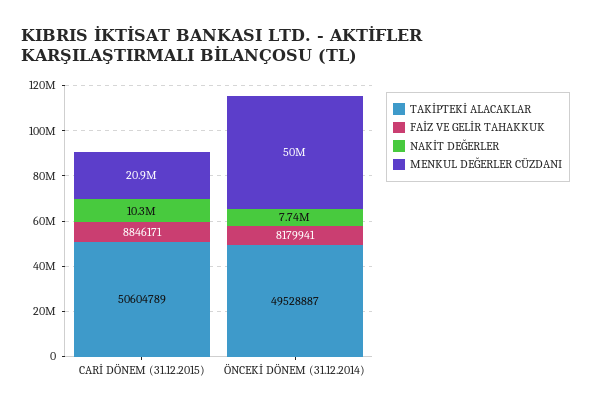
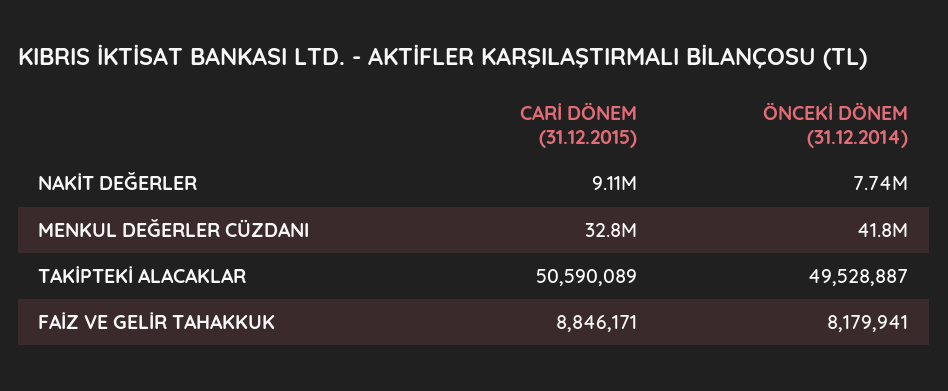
TAKİPTEKİ ALACAKLAR, CARİ DÖNEM (31.12.2015): 50604789 -> 50590089
NAKİT DEĞERLER, CARİ DÖNEM (31.12.2015): 10300000 -> 9110000
MENKUL DEĞERLER CÜZDANI, CARİ DÖNEM (31.12.2015): 20900000 -> 32800000
MENKUL DEĞERLER CÜZDANI, ÖNCEKİ DÖNEM (31.12.2014): 50000000 -> 41800000

